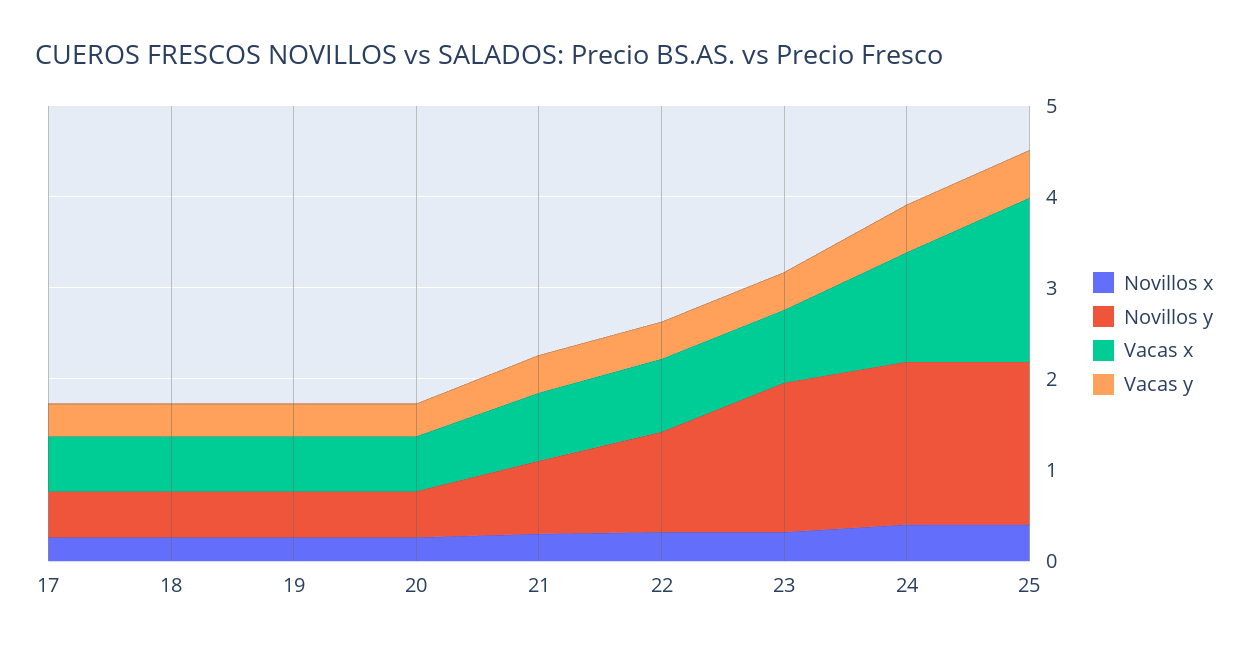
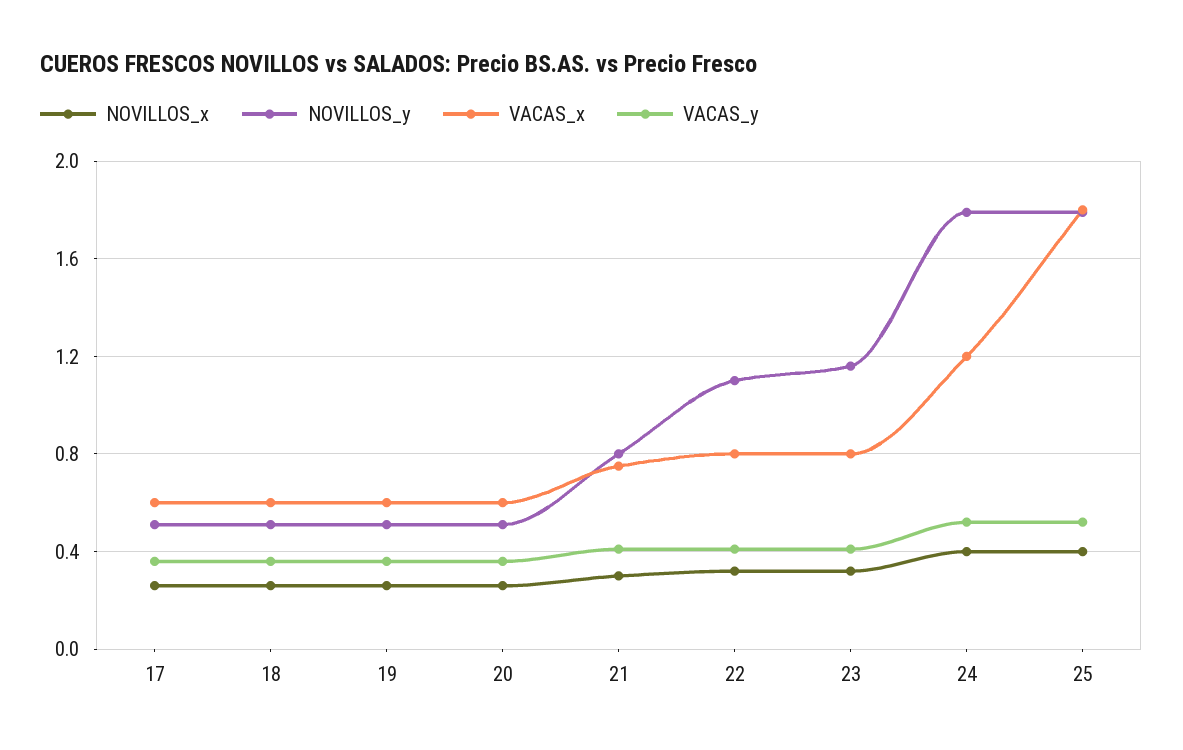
Novillos y, 23: 1.6 -> 1.15

